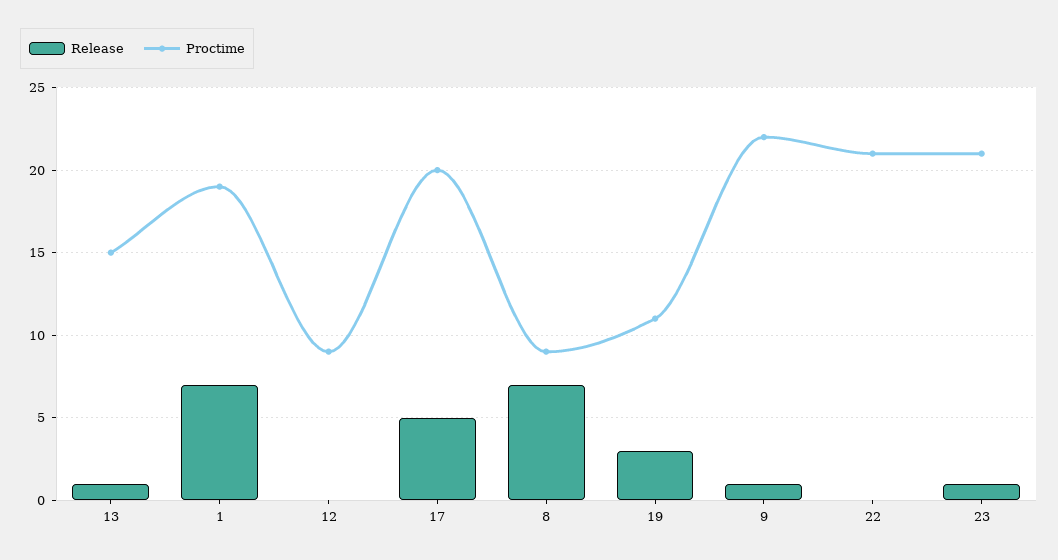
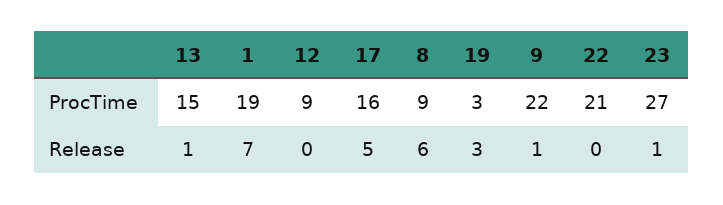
Proctime, 17: 20 -> 16
Release, 8: 7 -> 6
Proctime, 19: 11 -> 3
Proctime, 23: 21 -> 27

